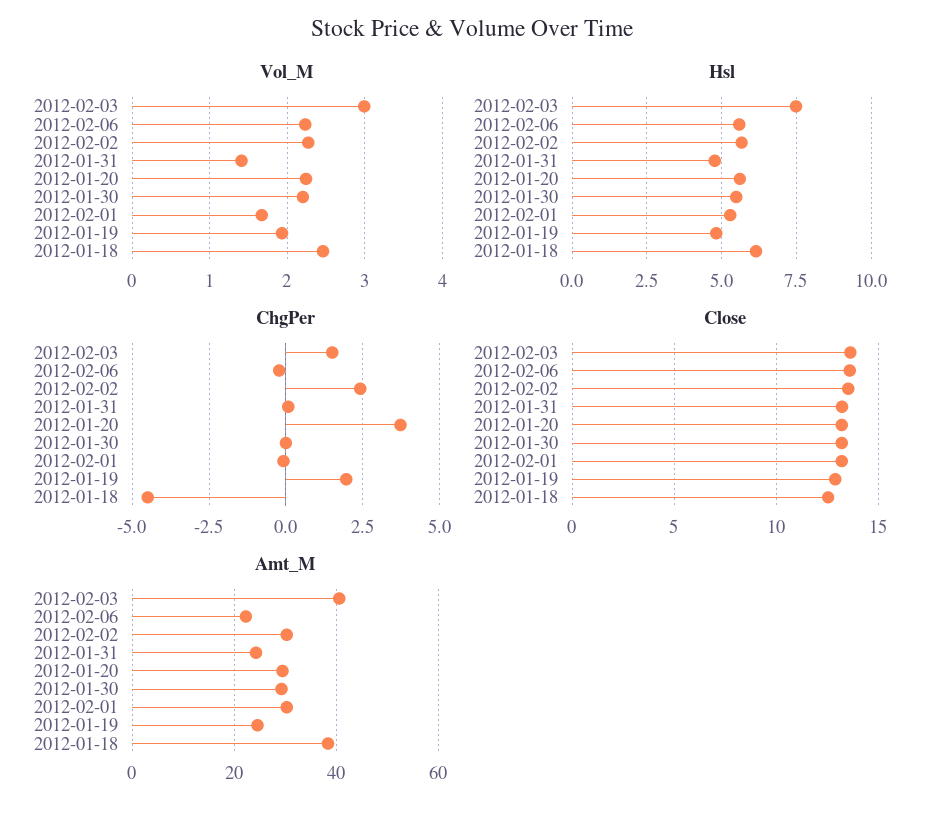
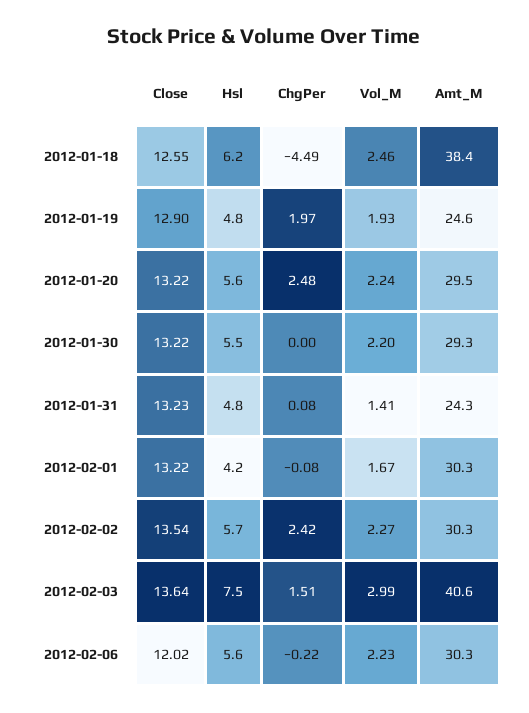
Hsl, 2012-02-01: 5.25 -> 4.2
ChgPer, 2012-01-20: 3.75 -> 2.48
Close, 2012-02-06: 13.5 -> 12.02
Amt_M, 2012-02-06: 22 -> 30.3

